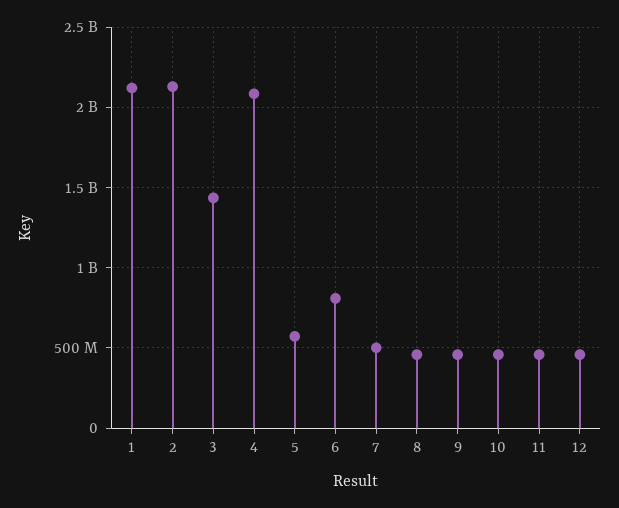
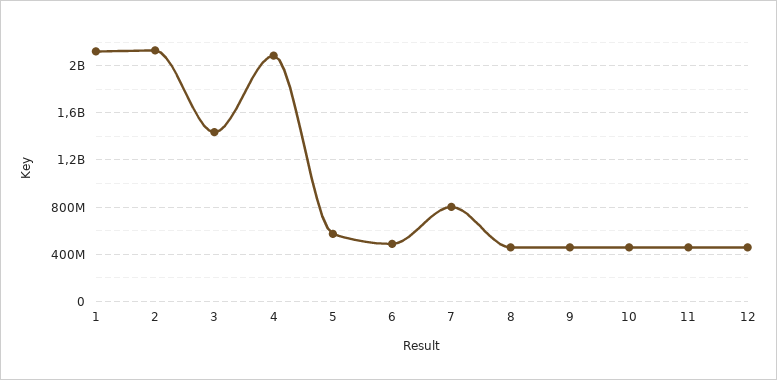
6: 800000000 -> 500000000
7: 500000000 -> 800000000

